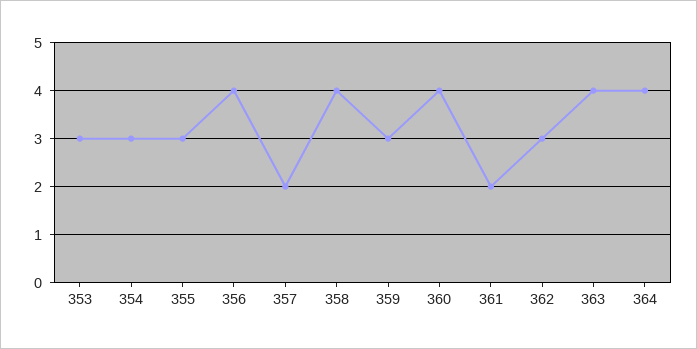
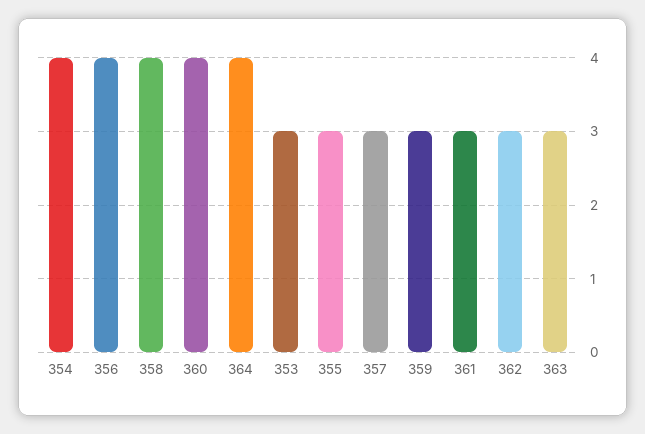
354: 3 -> 4
357: 2 -> 3
361: 2 -> 3
363: 4 -> 3

